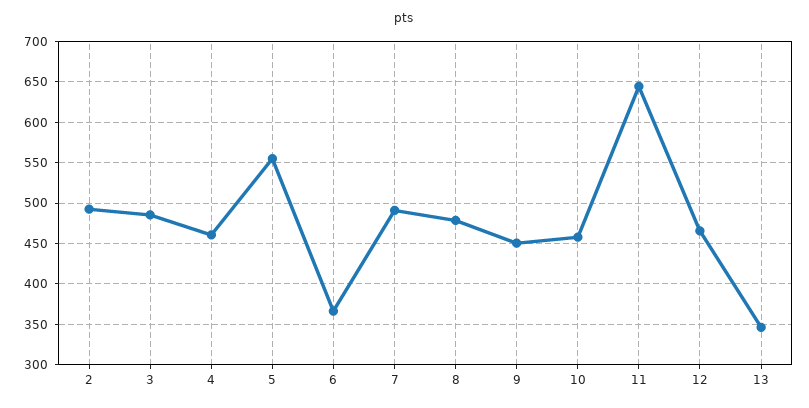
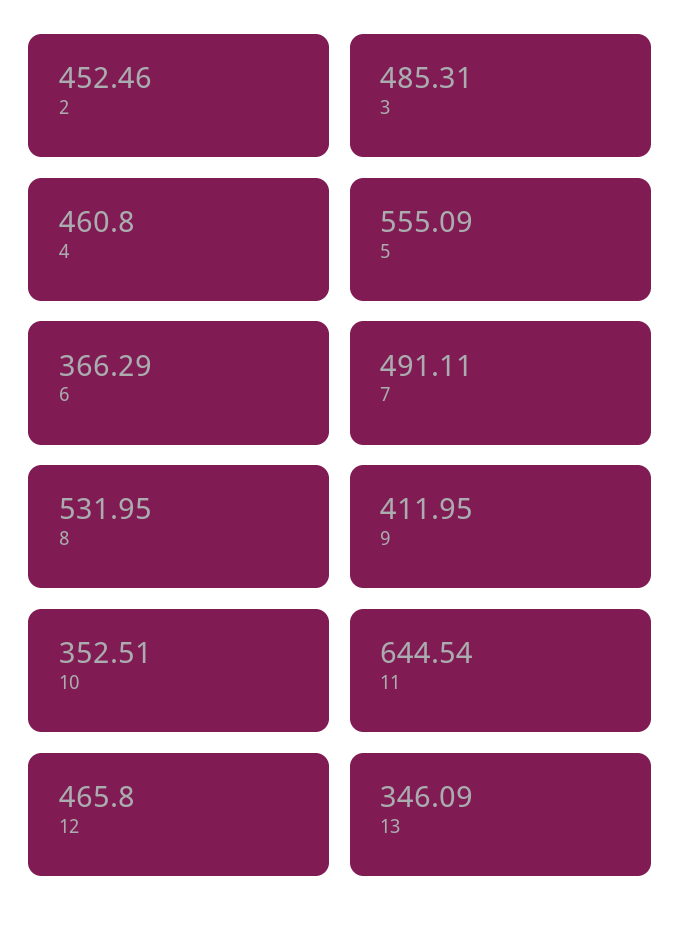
2: 490 -> 452.46
8: 480 -> 531.95
9: 450 -> 411.95
10: 460 -> 352.51

